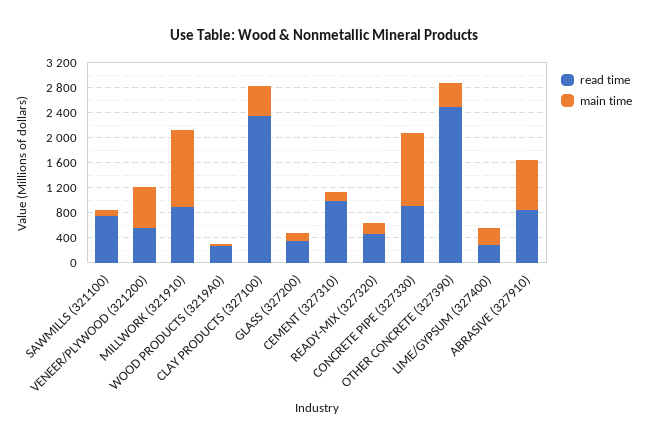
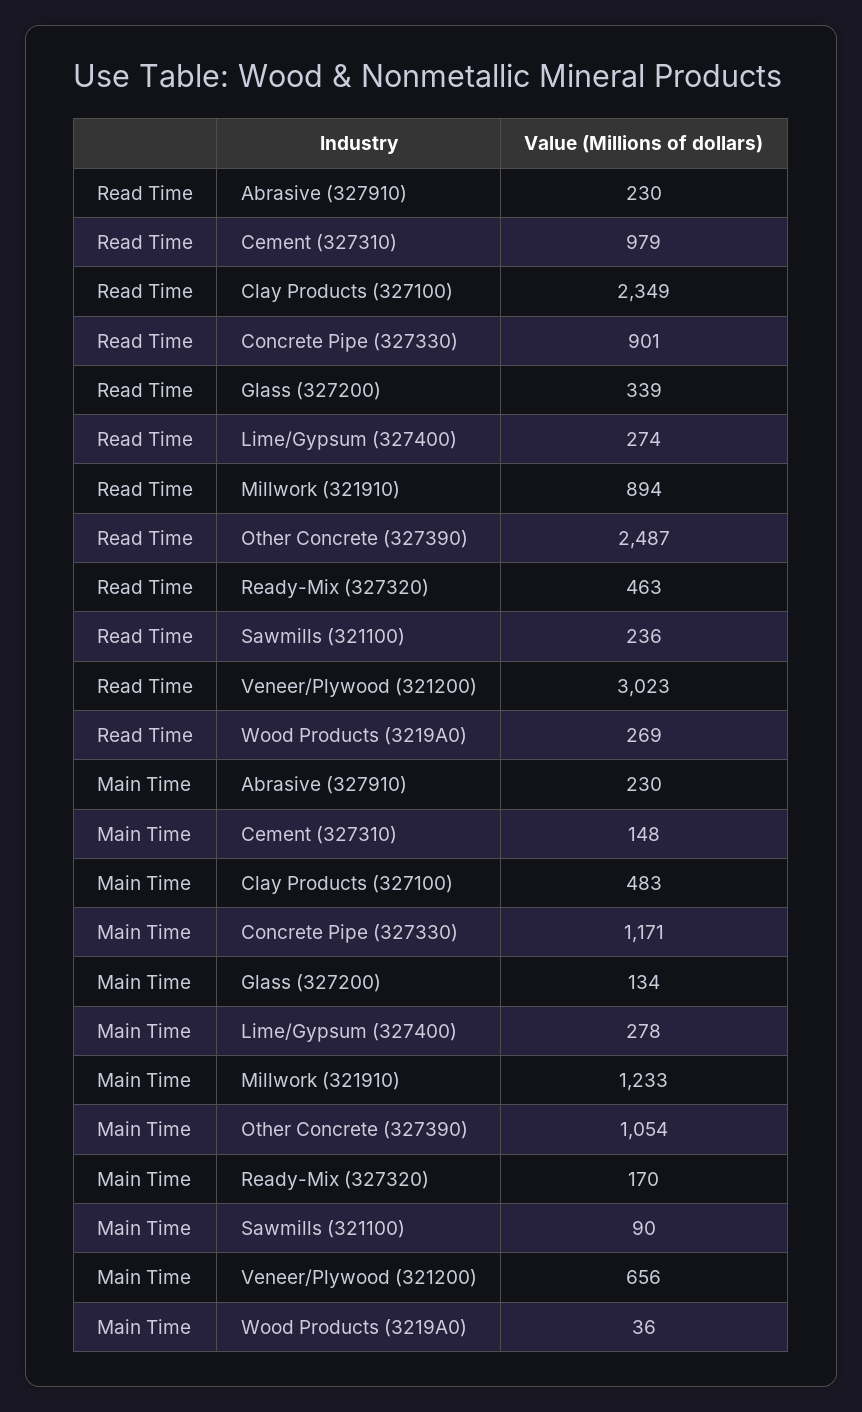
read time, SAWMILLS (321100): 800 -> 236
read time, VENEER/PLYWOOD (321200): 600 -> 3023
main time, OTHER CONCRETE (327390): 400 -> 1054
read time, ABRASIVE (327910): 800 -> 230
main time, ABRASIVE (327910): 800 -> 230

